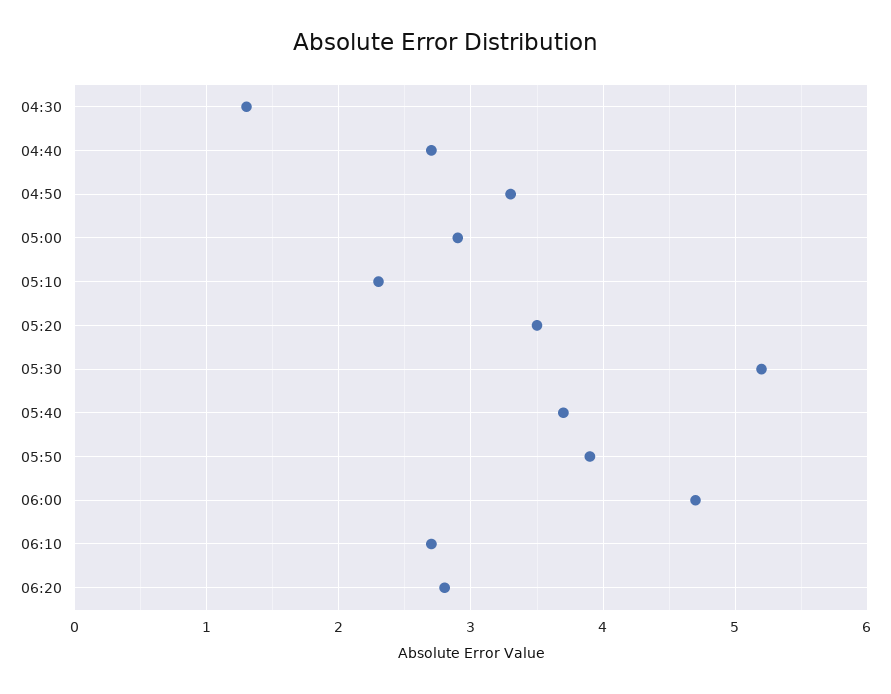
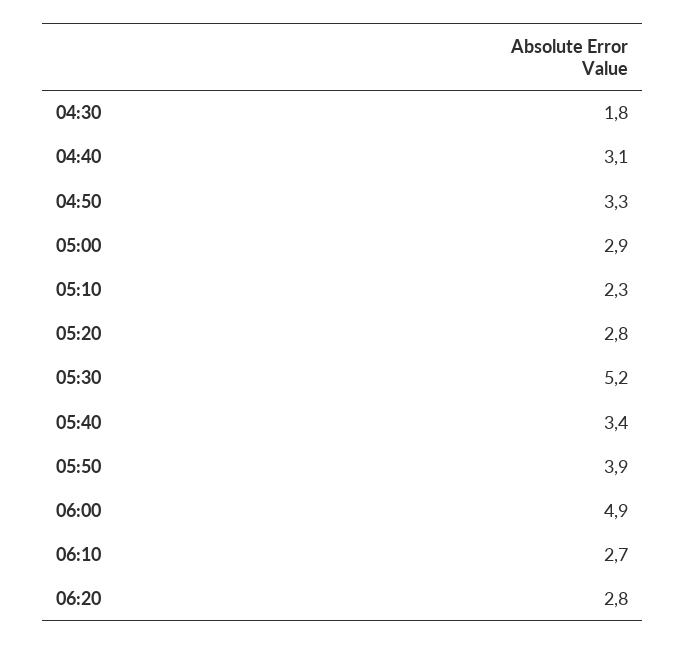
04:30: 1.3 -> 1.8
04:40: 2.7 -> 3.1
05:20: 3.5 -> 2.8
05:40: 3.7 -> 3.4
06:00: 4.7 -> 4.9

